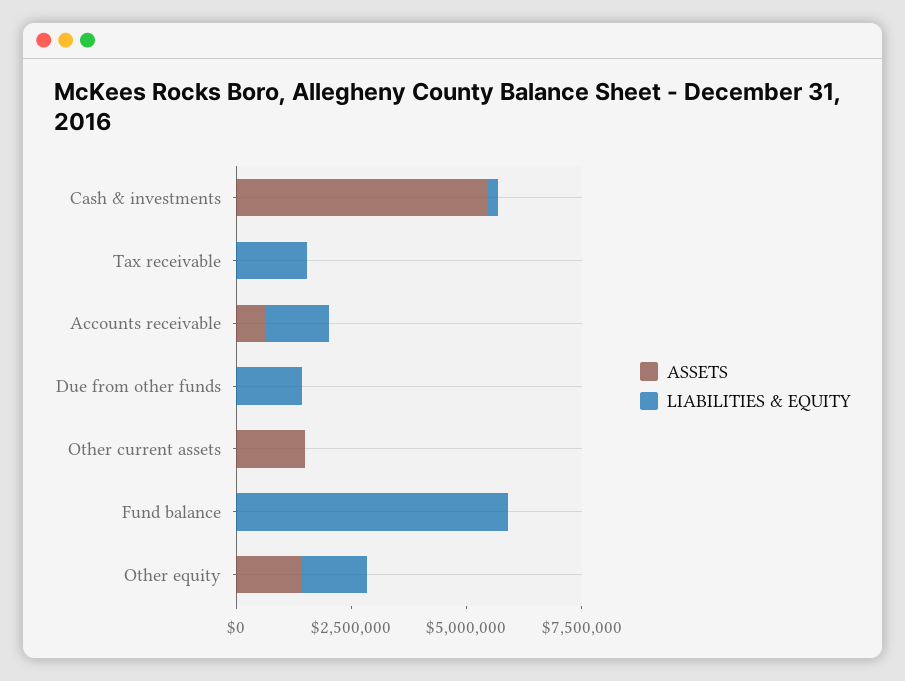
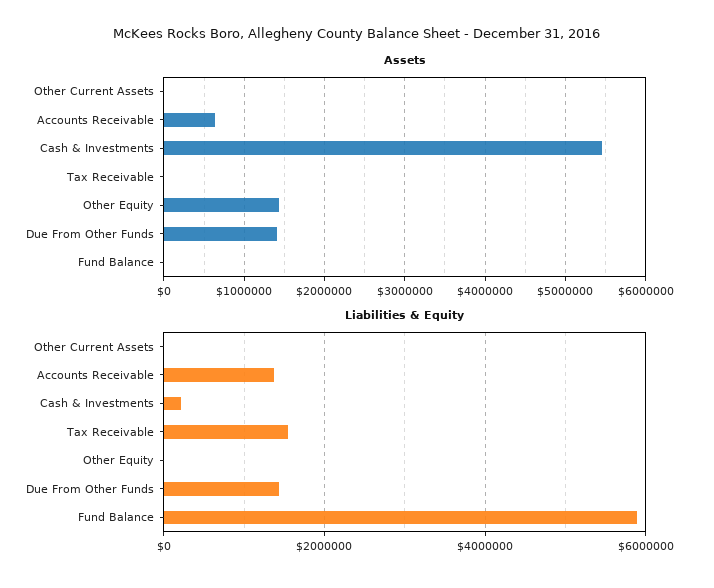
ASSETS, Due from other funds: 0 -> 1400000
ASSETS, Other current assets: 1500000 -> 0
LIABILITIES & EQUITY, Other equity: 1500000 -> 0

